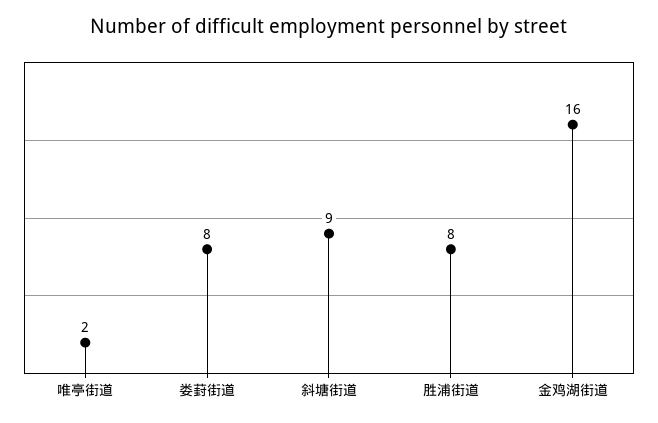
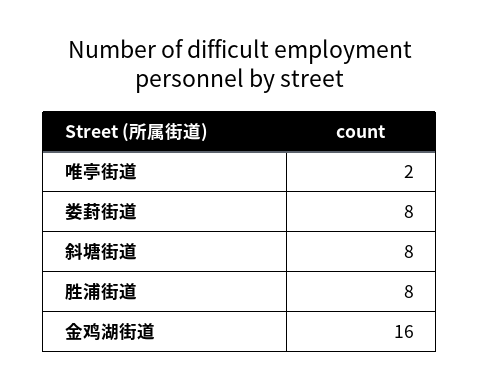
斜塘街道: 9 -> 8

